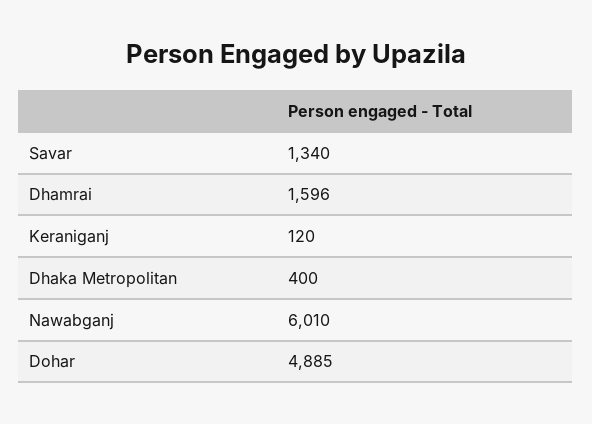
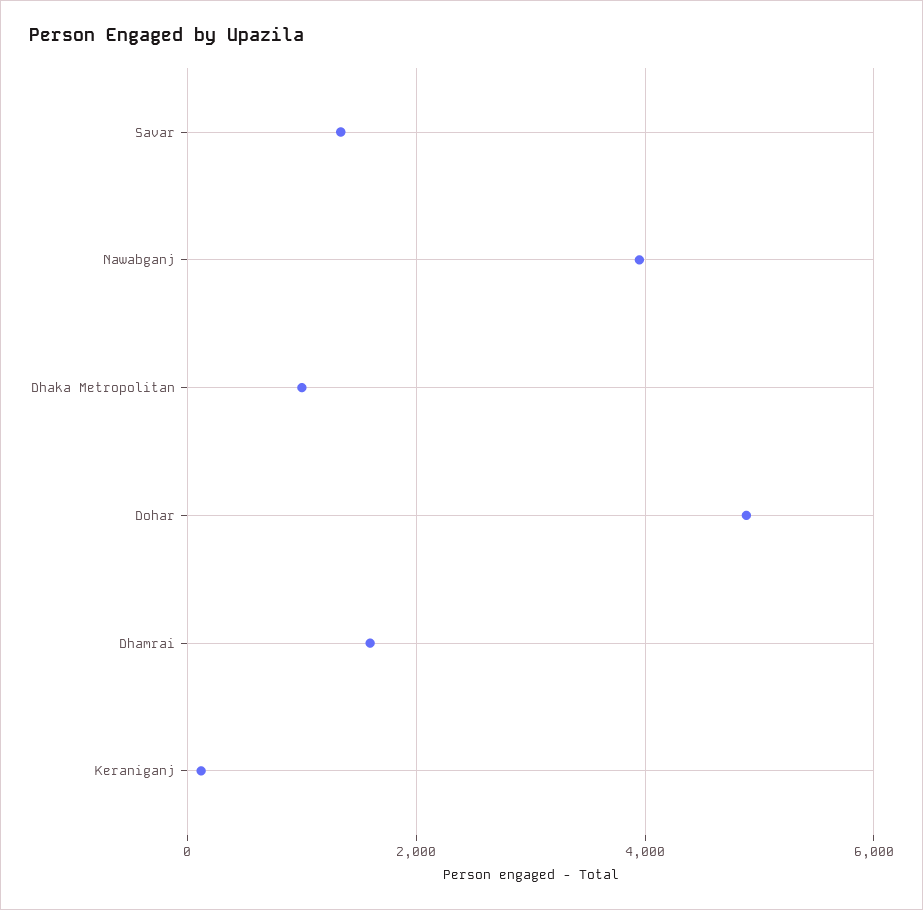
Dhaka Metropolitan: 400 -> 1000
Nawabganj: 6010 -> 4000

